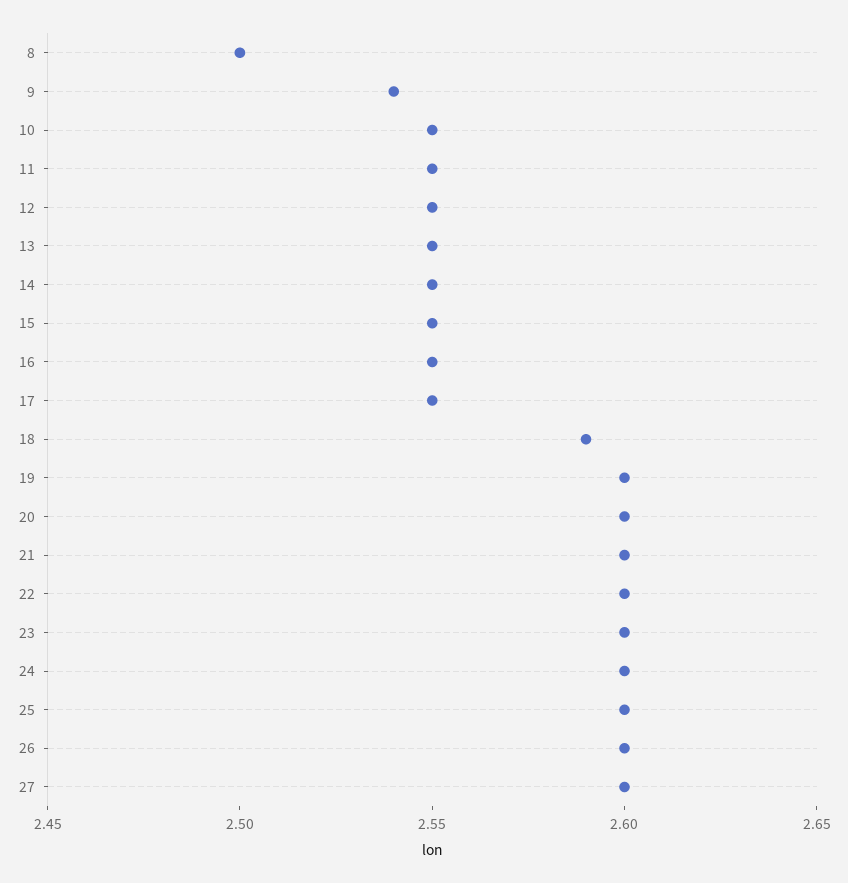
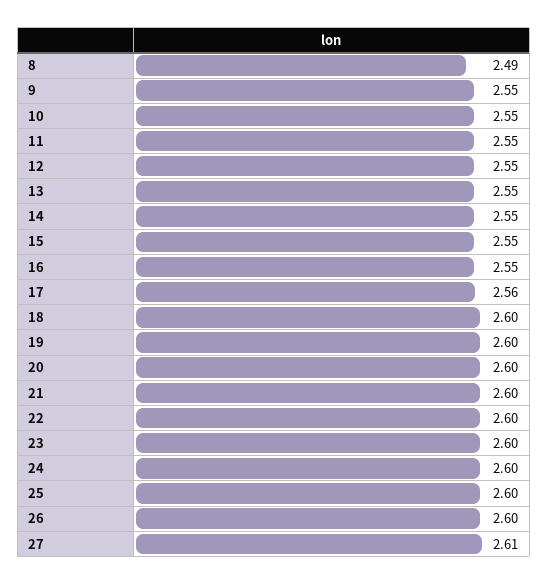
8: 2.5 -> 2.49
9: 2.54 -> 2.55
17: 2.55 -> 2.56
18: 2.59 -> 2.6
27: 2.6 -> 2.61

